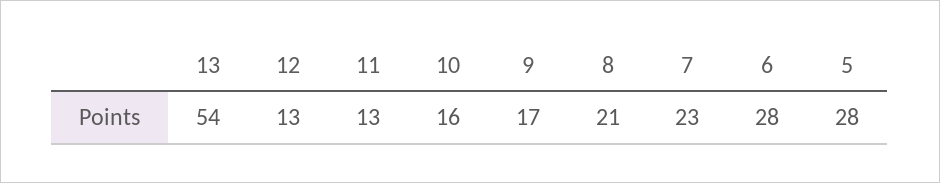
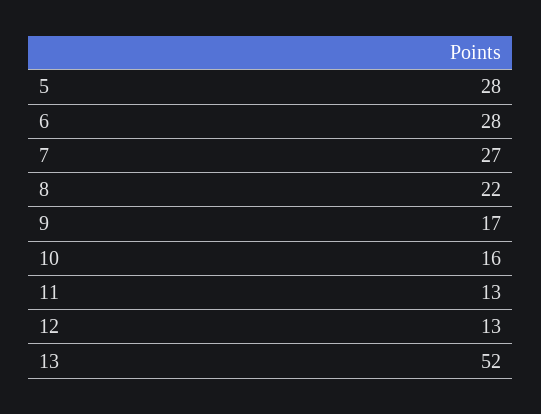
13: 54 -> 52
8: 21 -> 22
7: 23 -> 27

